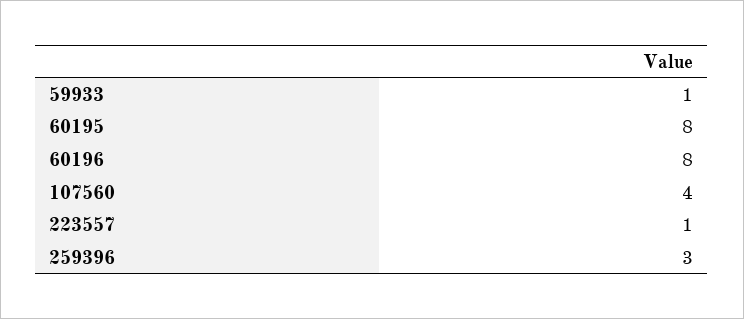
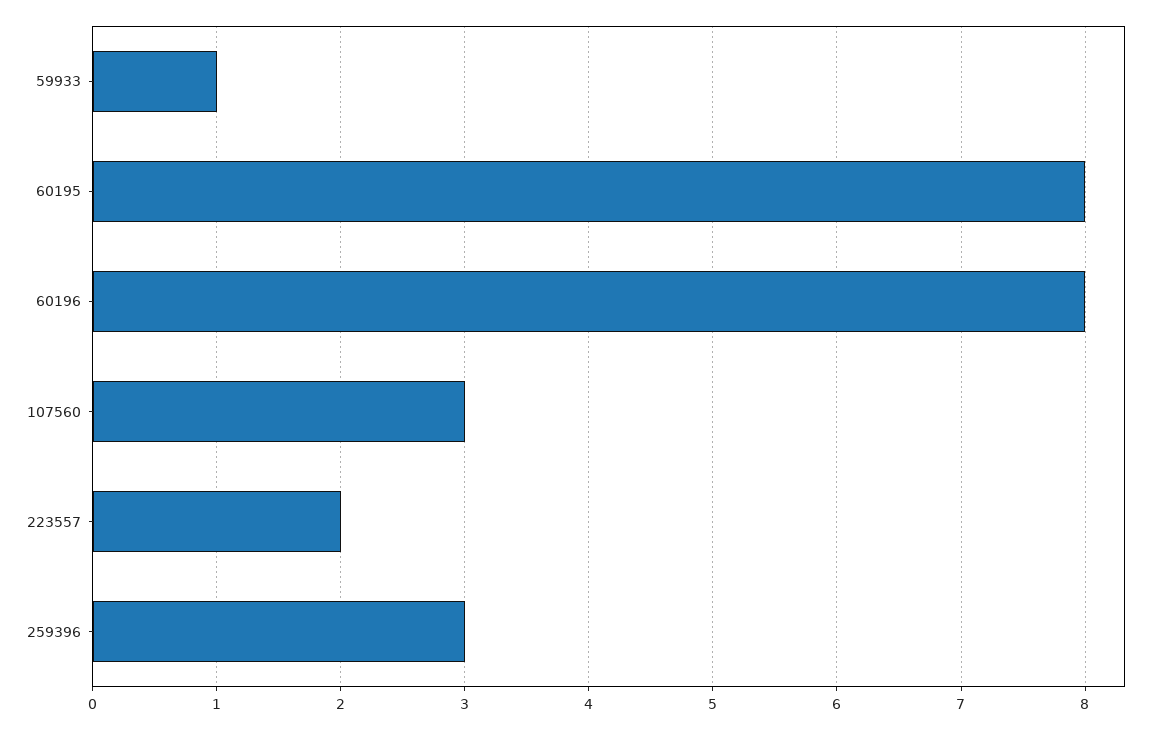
107560: 4 -> 3
223557: 1 -> 2

